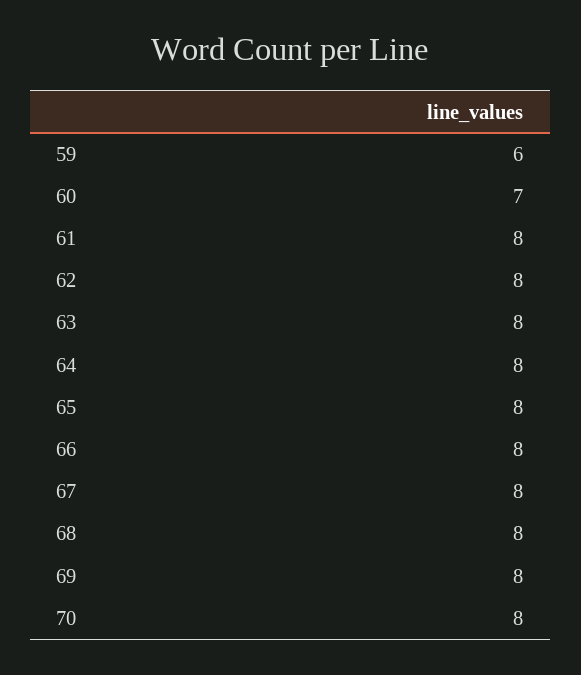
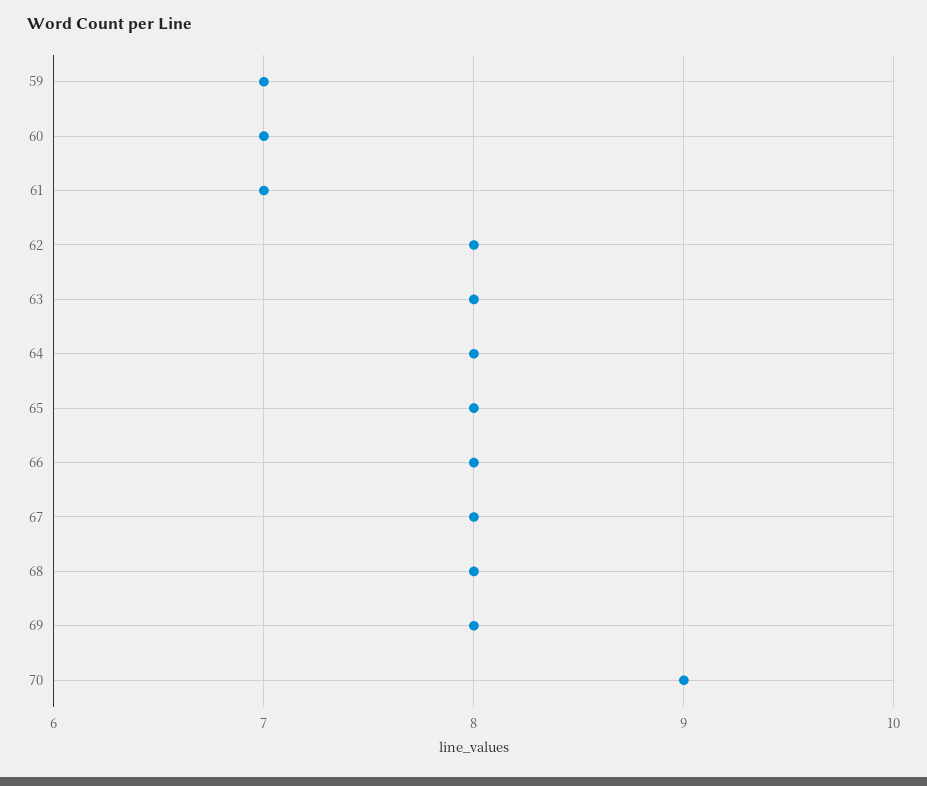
59: 6 -> 7
61: 8 -> 7
70: 8 -> 9

